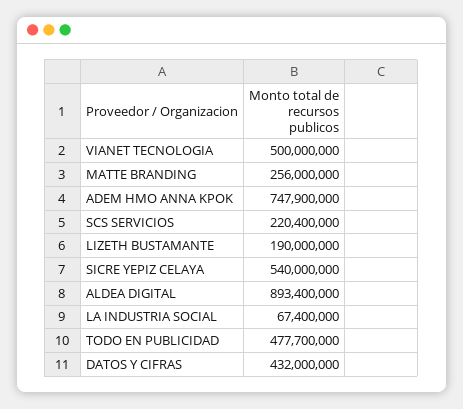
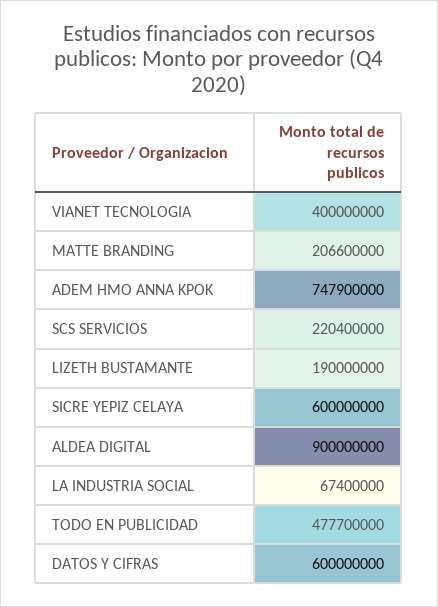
VIANET TECNOLOGIA: 500000000 -> 400000000
MATTE BRANDING: 256000000 -> 206600000
SICRE YEPIZ CELAYA: 540000000 -> 600000000
ALDEA DIGITAL: 893400000 -> 900000000
DATOS Y CIFRAS: 432000000 -> 600000000

